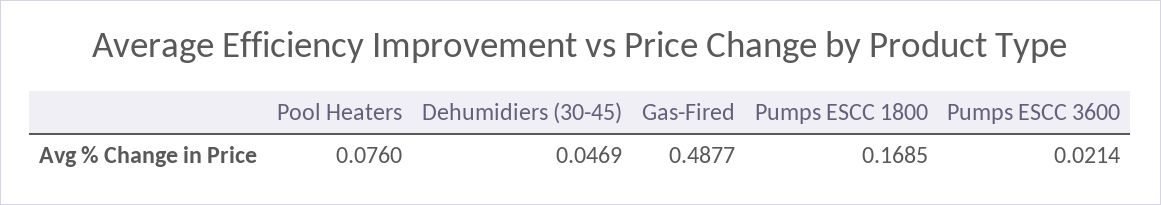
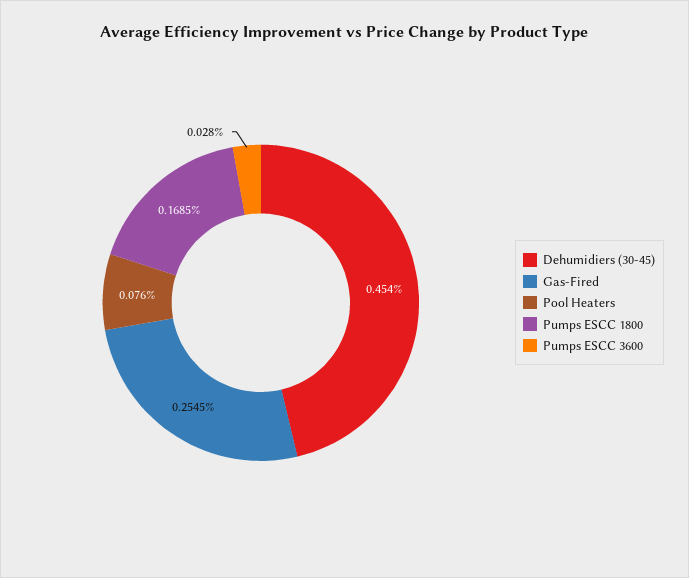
Dehumidiers (30-45): 0.0469 -> 0.454
Gas-Fired: 0.4877 -> 0.2545
Pumps ESCC 3600: 0.0214 -> 0.028

